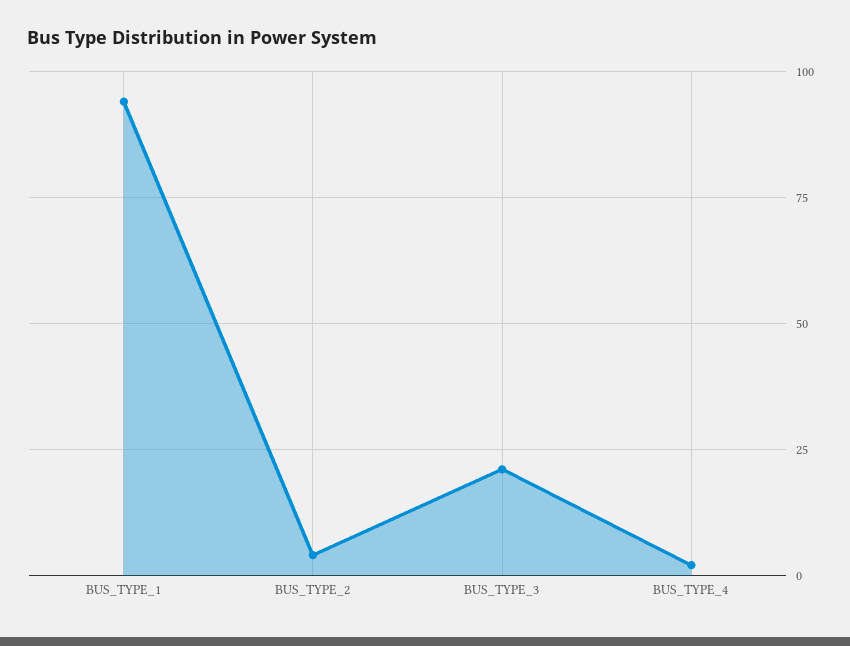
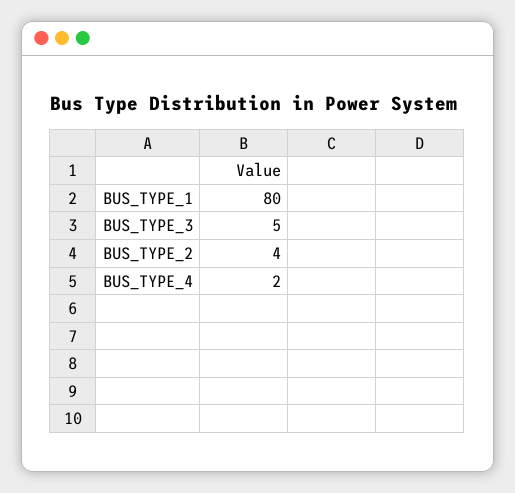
BUS_TYPE_1: 95 -> 80
BUS_TYPE_3: 20 -> 5

